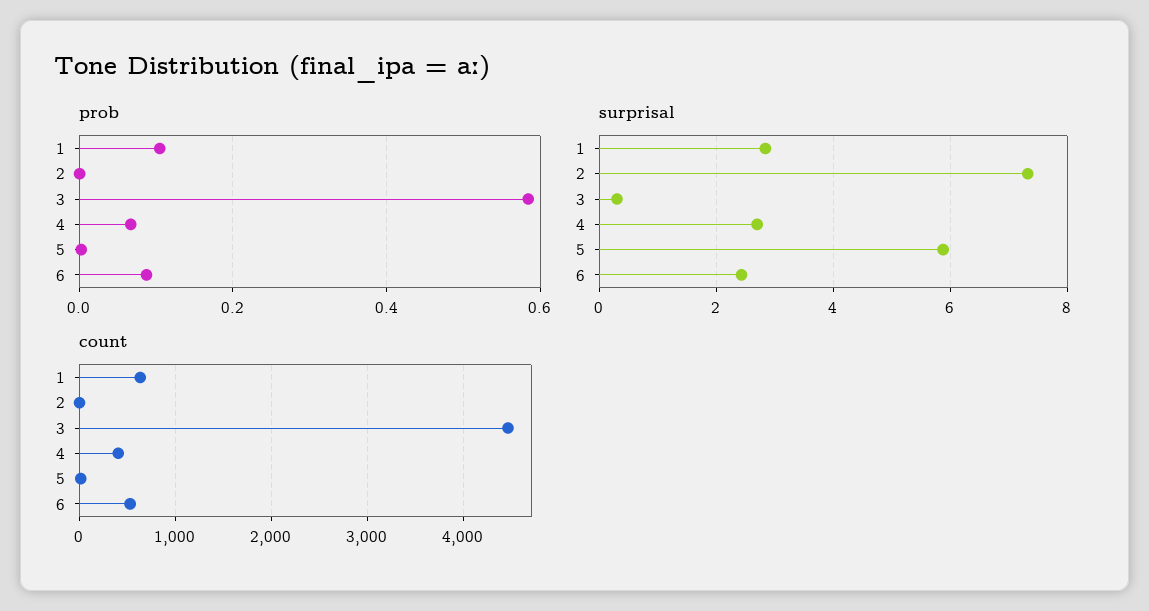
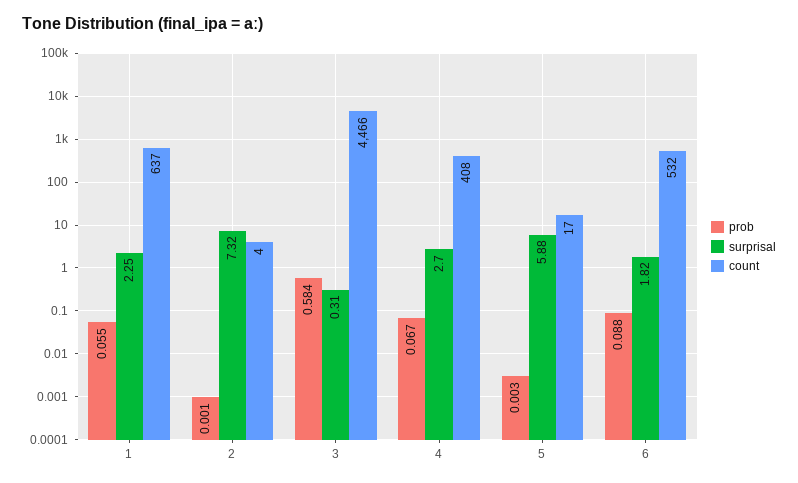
prob, 1: 0.1 -> 0.055
surprisal, 1: 2.8 -> 2.25
surprisal, 6: 2.4 -> 1.82

